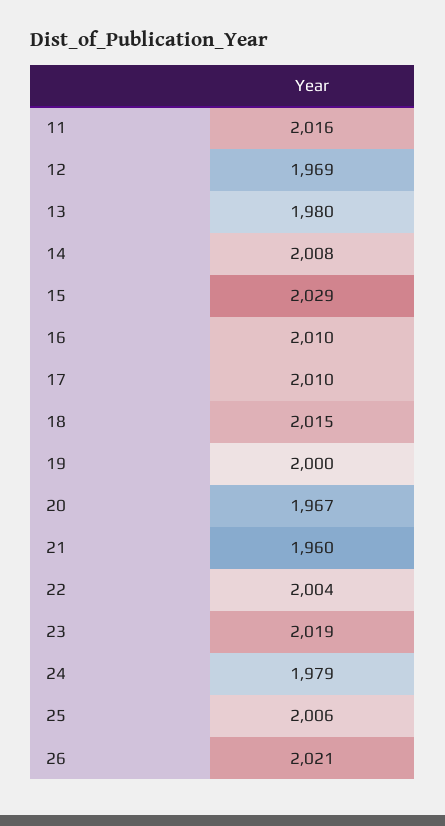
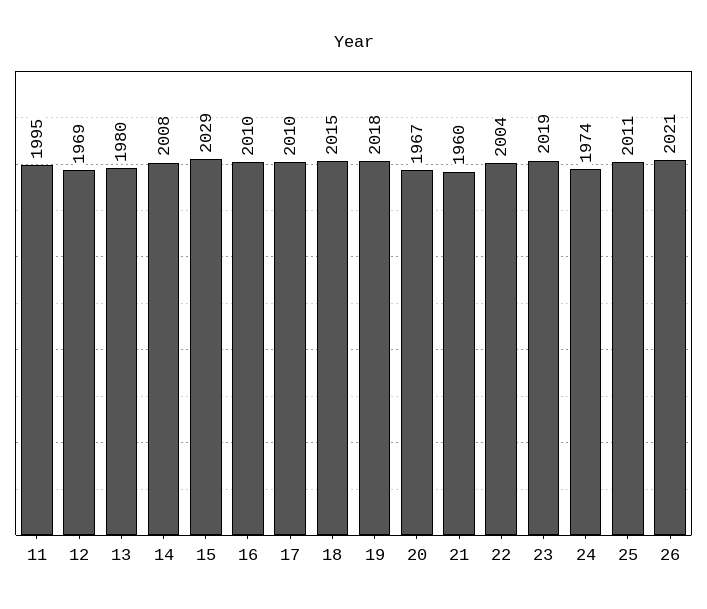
11: 2016 -> 1995
19: 2000 -> 2018
24: 1979 -> 1974
25: 2006 -> 2011

